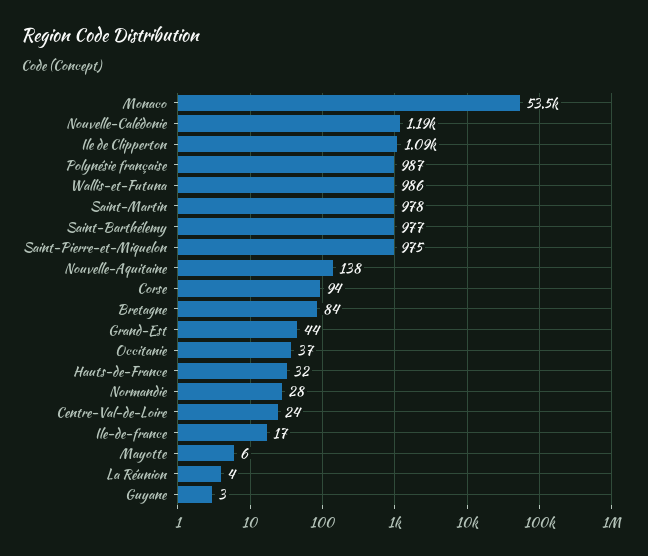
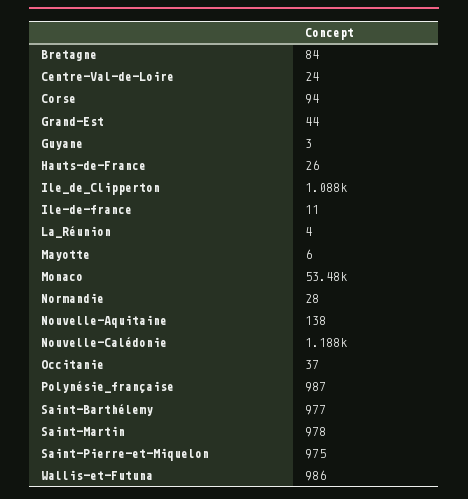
Hauts-de-France: 32 -> 26
Ile-de-france: 17 -> 11

